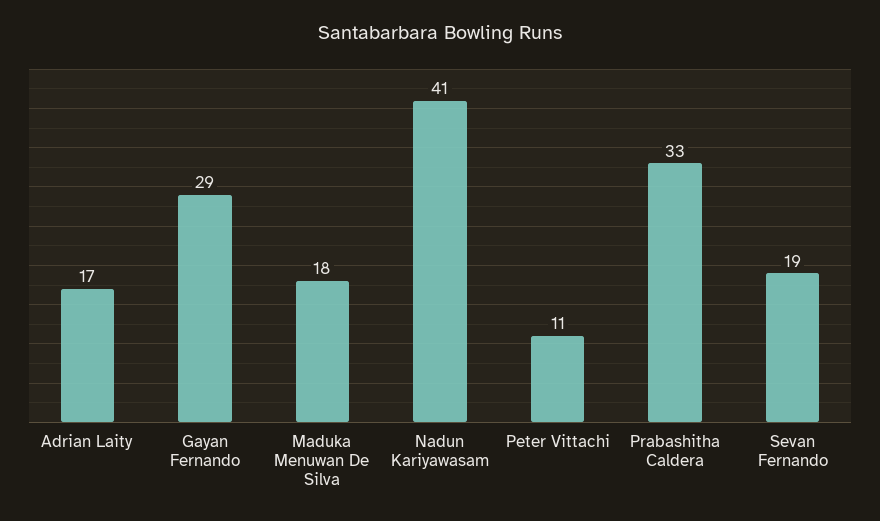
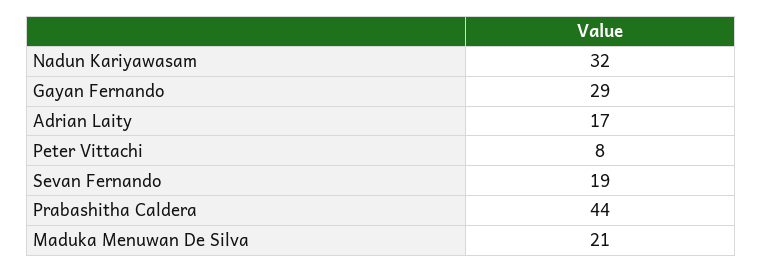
Maduka Menuwan De Silva: 18 -> 21
Nadun Kariyawasam: 41 -> 32
Peter Vittachi: 11 -> 8
Prabashitha Caldera: 33 -> 44

